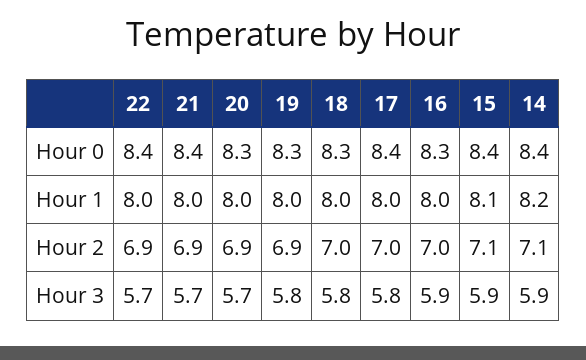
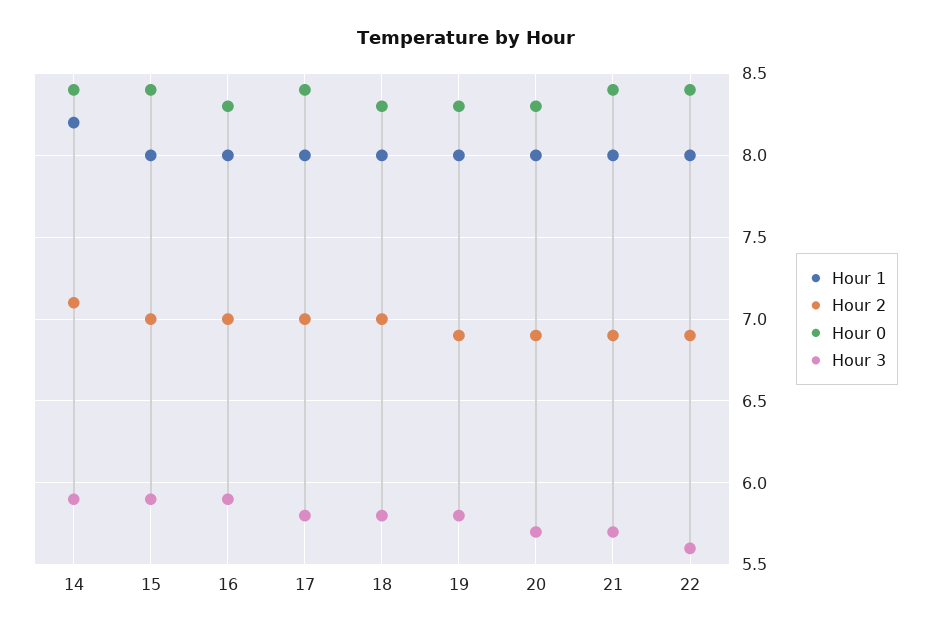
Hour 1, 15: 8.1 -> 8
Hour 2, 15: 7.1 -> 7
Hour 3, 22: 5.7 -> 5.6

